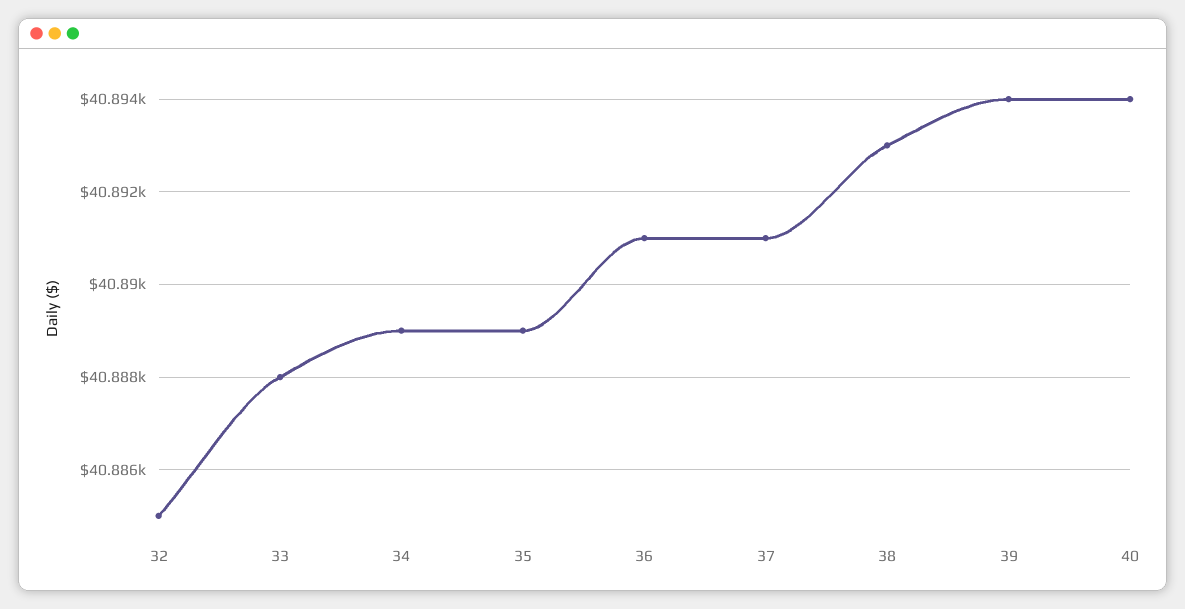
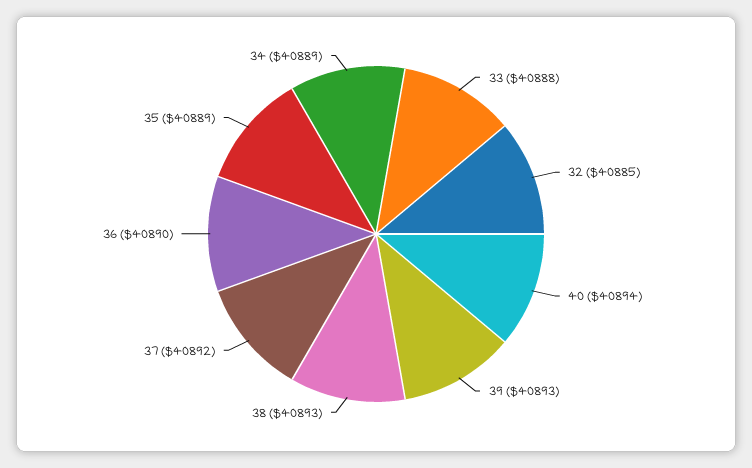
36: 40891 -> 40890
37: 40891 -> 40892
39: 40894 -> 40893

